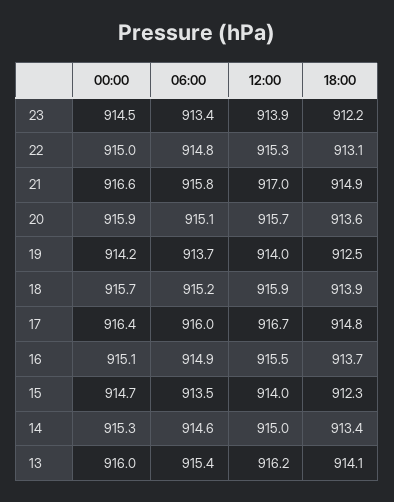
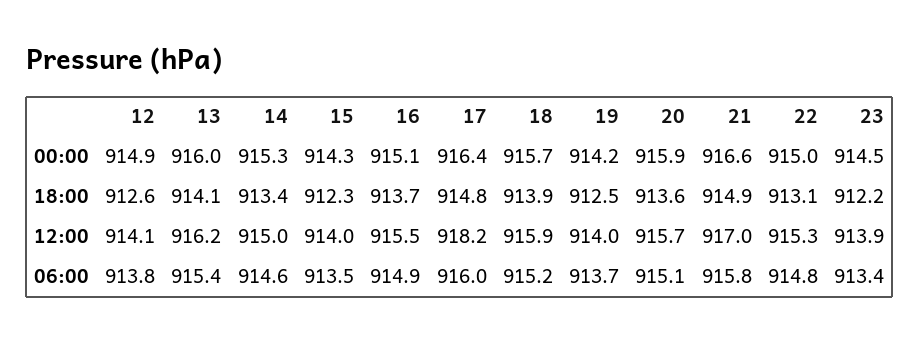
12:00, 17: 916.7 -> 918.2
00:00, 15: 914.7 -> 914.3
00:00, 12: none -> 914.9
18:00, 12: none -> 912.6
12:00, 12: none -> 914.1
06:00, 12: none -> 913.8

